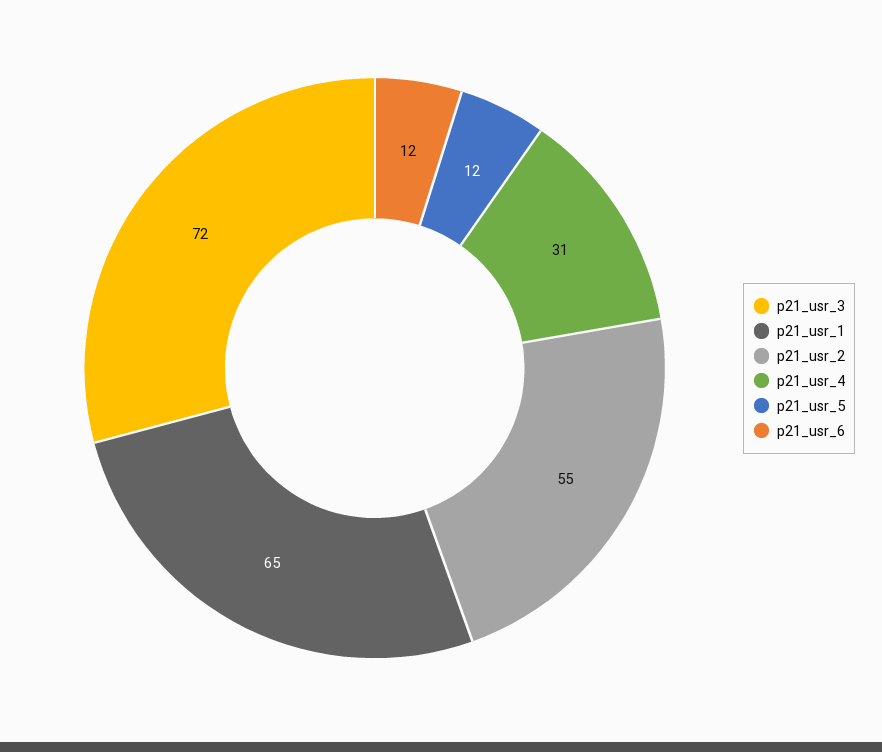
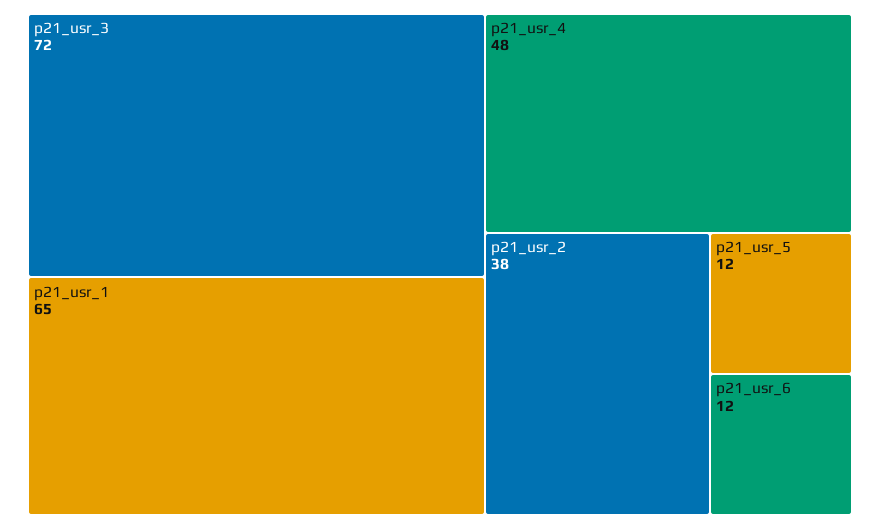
p21_usr_2: 55 -> 38
p21_usr_4: 31 -> 48

